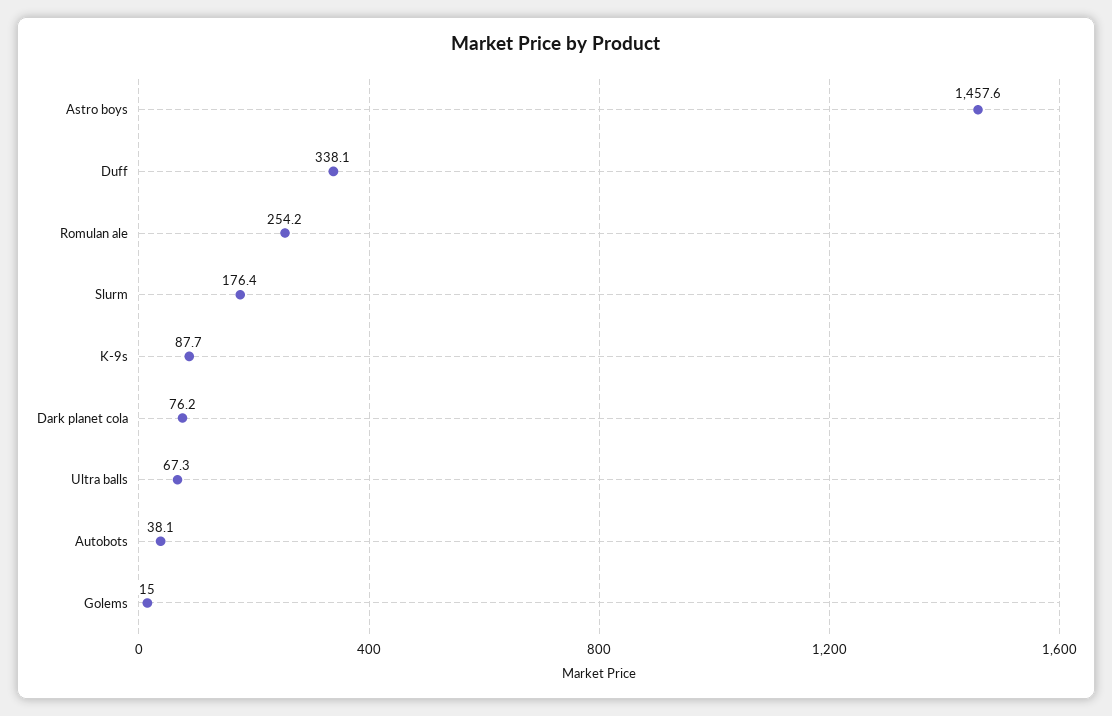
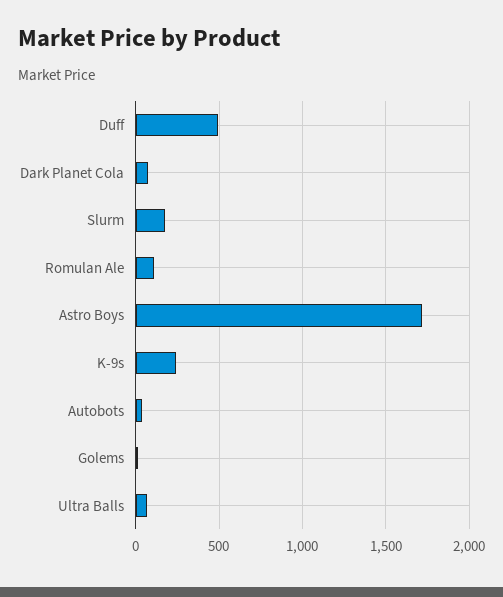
Astro boys: 1457.6 -> 1700
Duff: 338.1 -> 500
Romulan ale: 254.2 -> 100
K-9s: 87.7 -> 250

